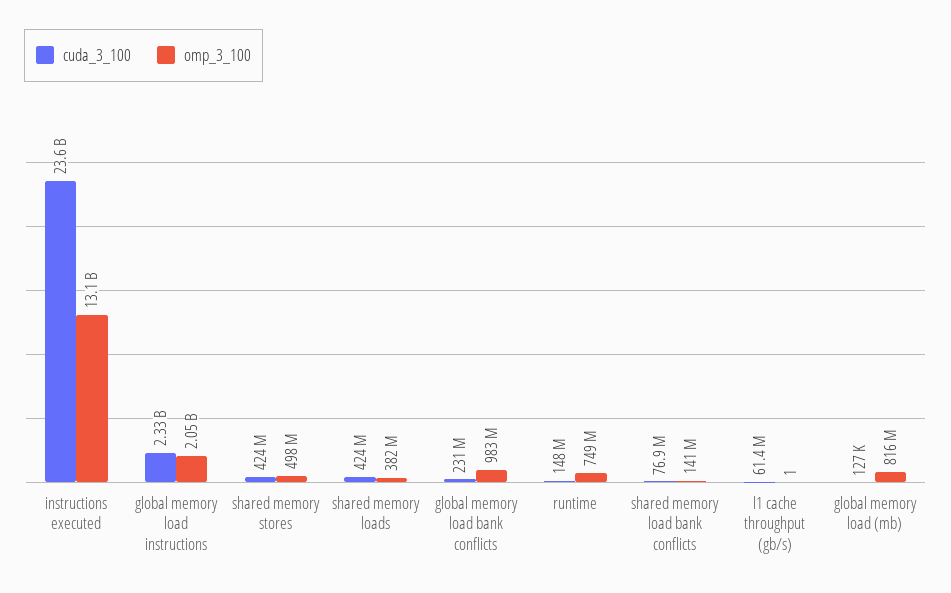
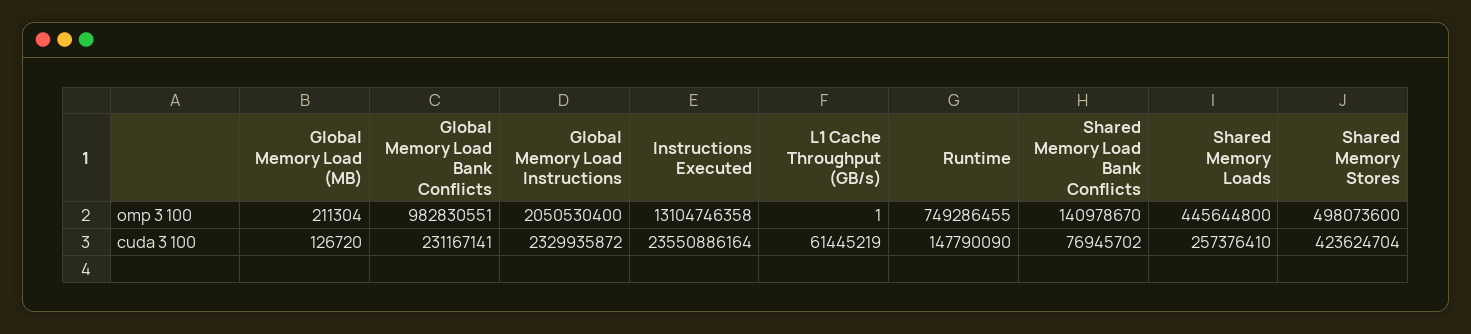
cuda_3_100, shared memory loads: 424000000 -> 257376410
omp_3_100, shared memory loads: 382000000 -> 445644800
omp_3_100, global memory load (mb): 816000000 -> 211304

